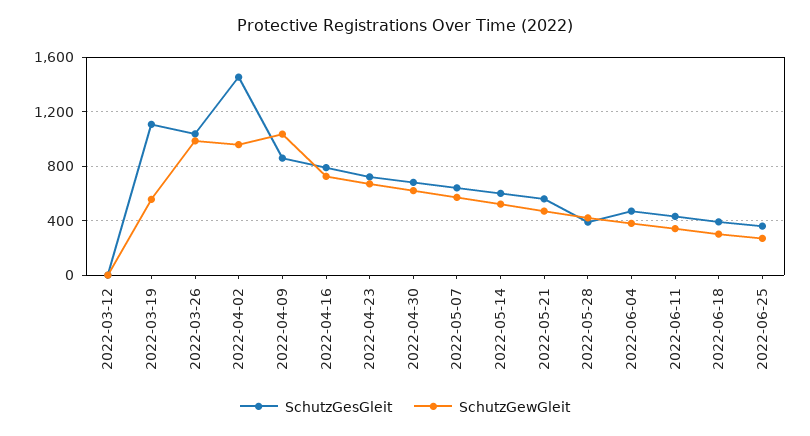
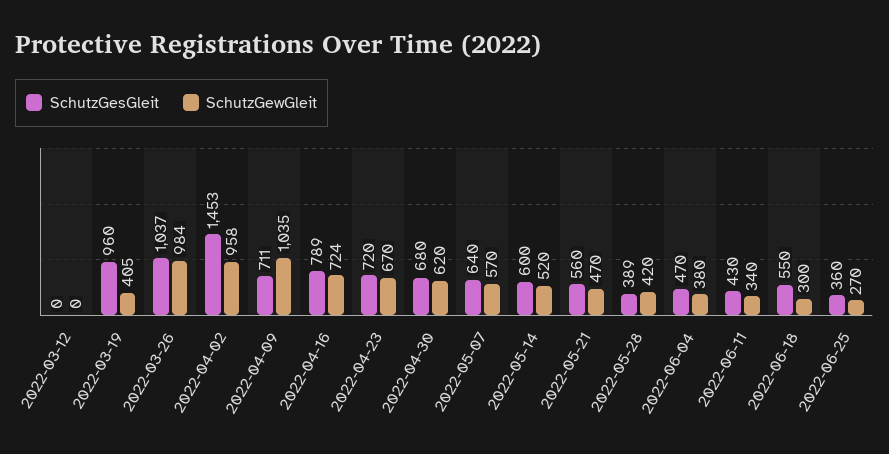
SchutzGesGleit, 2022-03-19: 1100 -> 960
SchutzGewGleit, 2022-03-19: 550 -> 405
SchutzGesGleit, 2022-04-09: 850 -> 711
SchutzGesGleit, 2022-06-18: 400 -> 550

